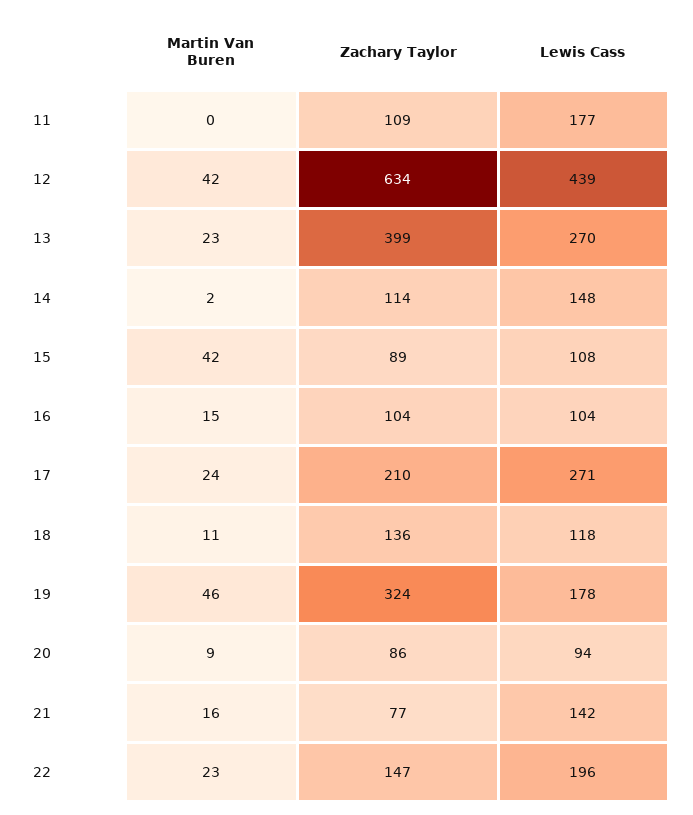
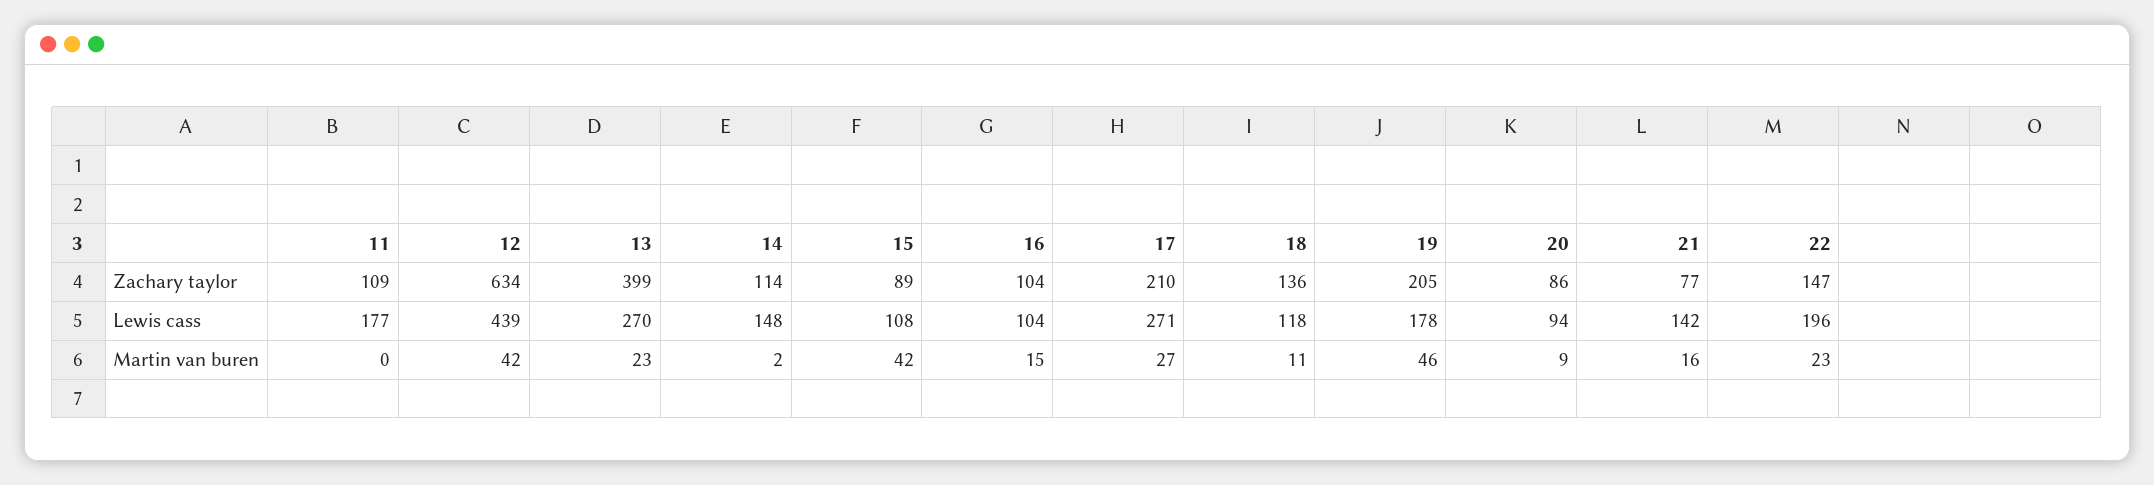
Martin Van Buren, 17: 24 -> 27
Zachary Taylor, 19: 324 -> 205

